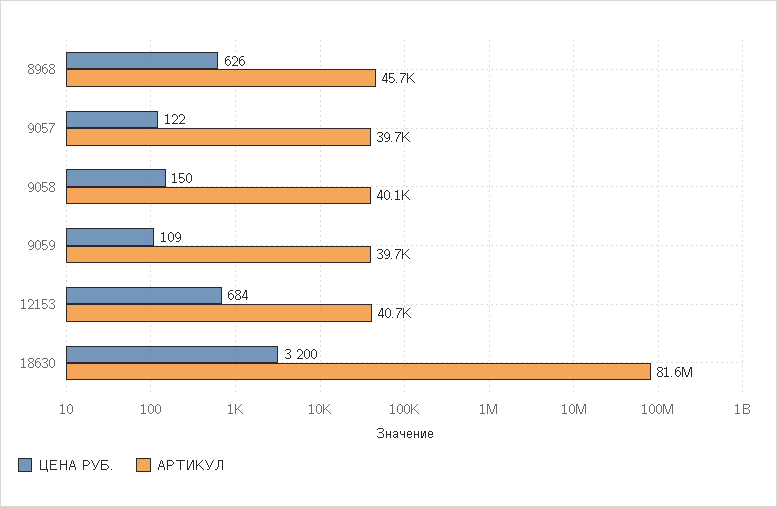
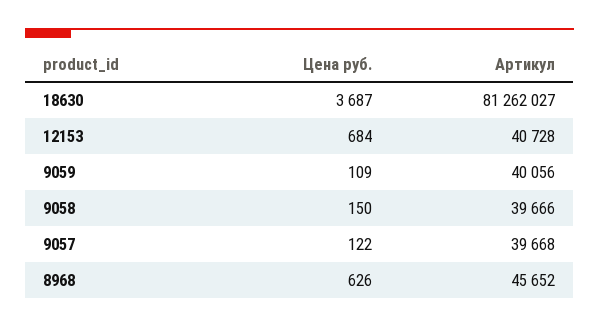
АРТИКУЛ, 9058: 40100 -> 39666
АРТИКУЛ, 9059: 39700 -> 40056
ЦЕНА РУБ., 18630: 3200 -> 3687
АРТИКУЛ, 18630: 81600000 -> 81262027

